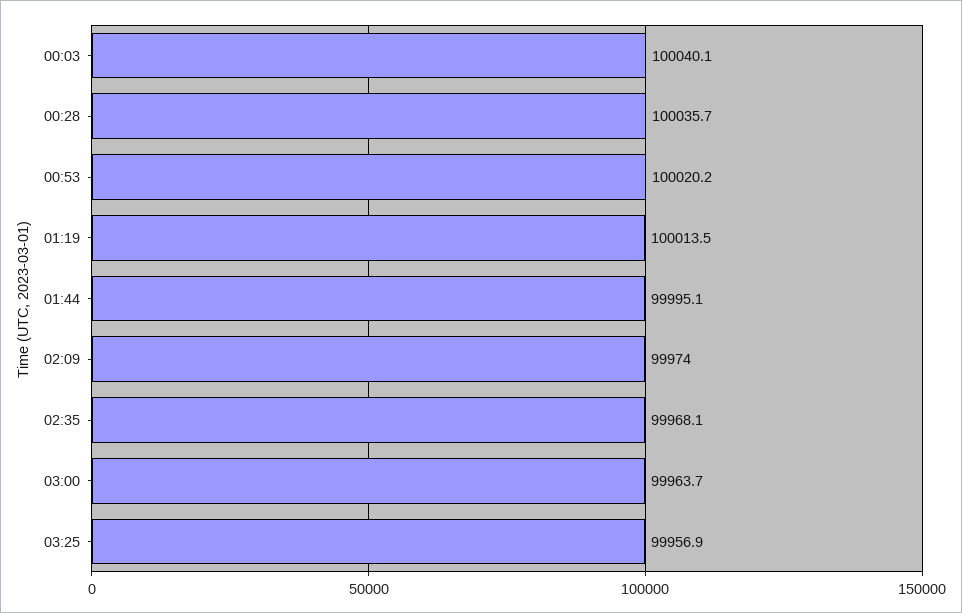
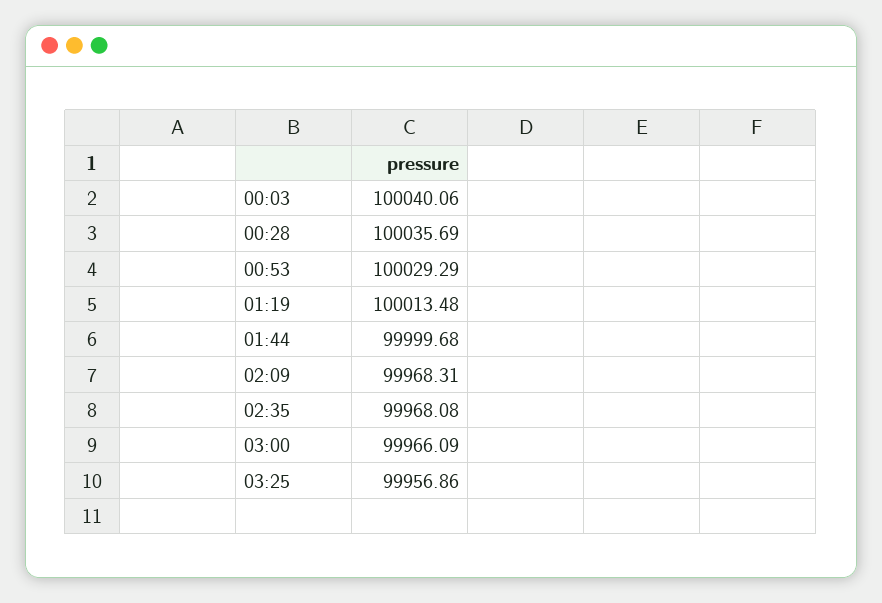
00:53: 100020.2 -> 100029.29
01:44: 99995.1 -> 99999.68
02:09: 99974 -> 99968.31
03:00: 99963.7 -> 99966.09

